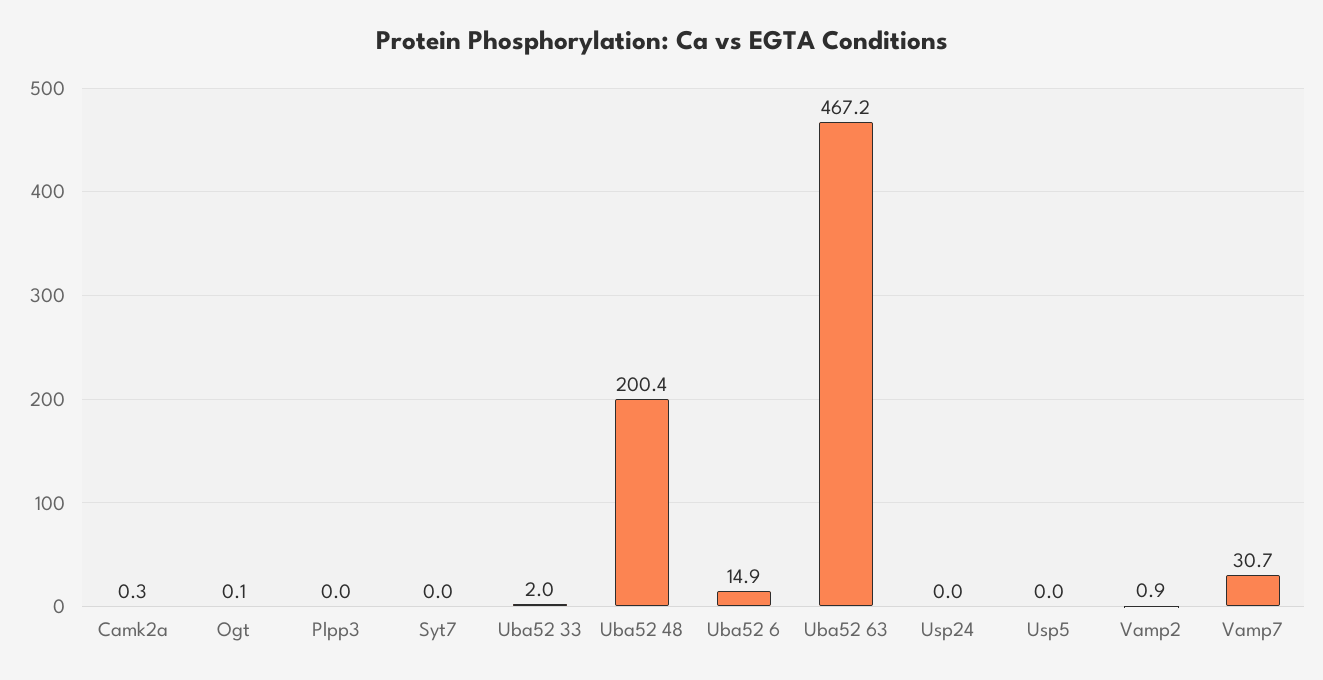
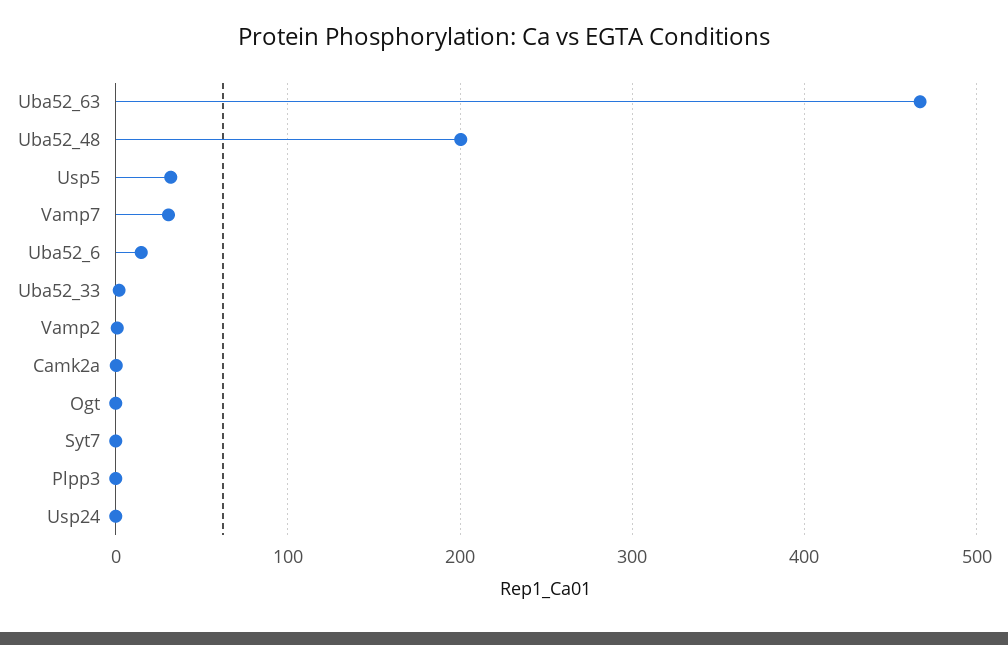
Usp5: 0 -> 30

